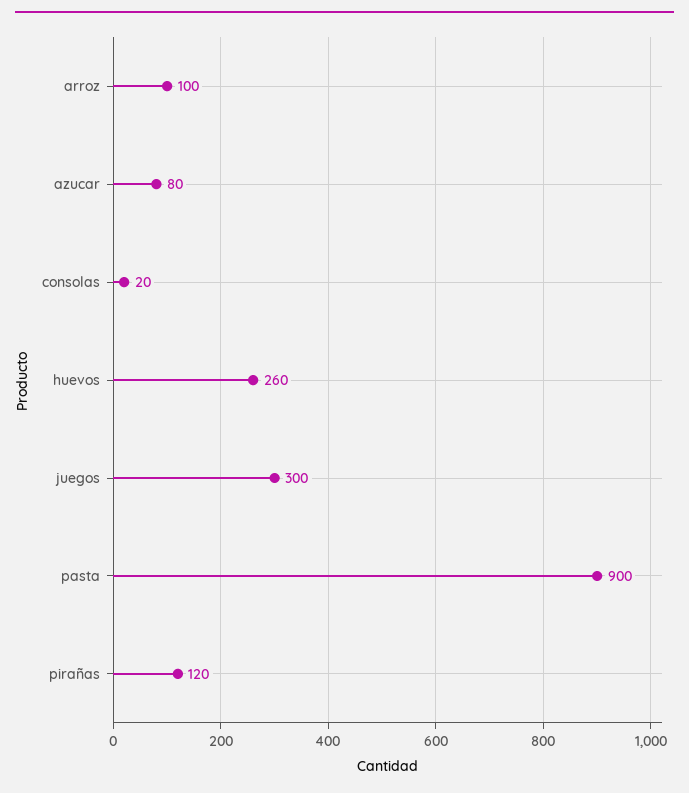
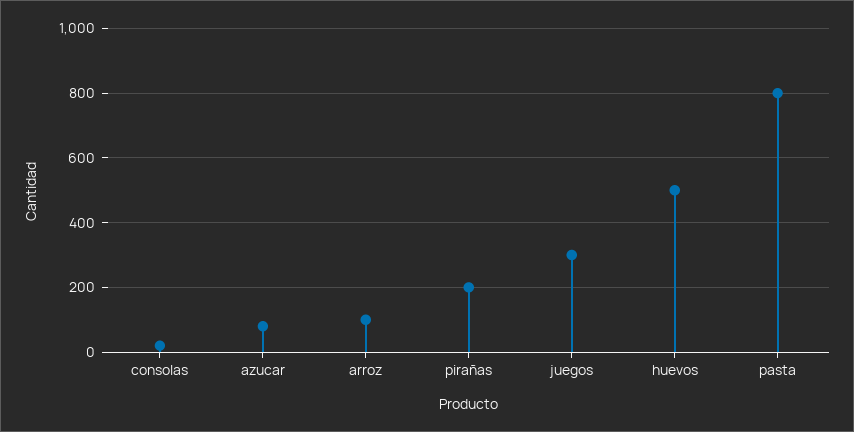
huevos: 260 -> 500
pasta: 900 -> 800
pirañas: 120 -> 200

